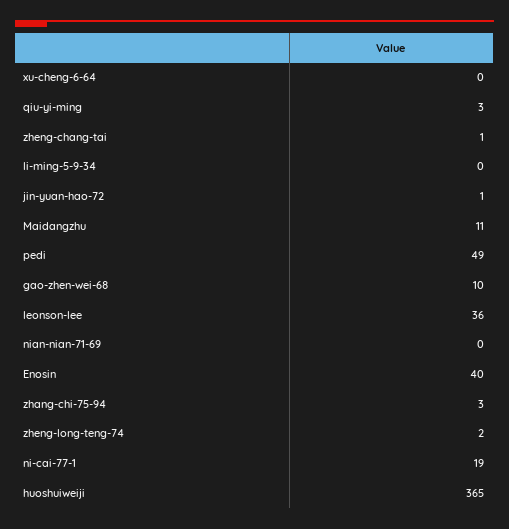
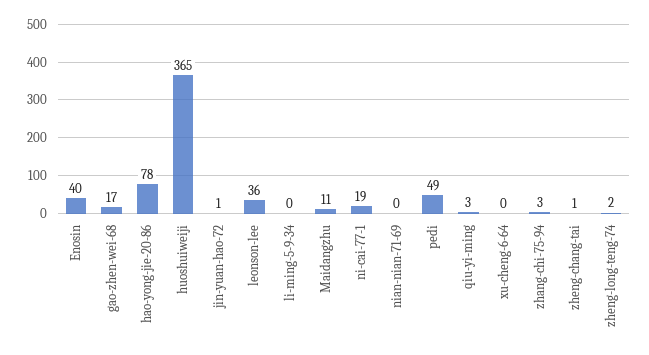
gao-zhen-wei-68: 10 -> 17
hao-yong-jie-20-86: none -> 78

